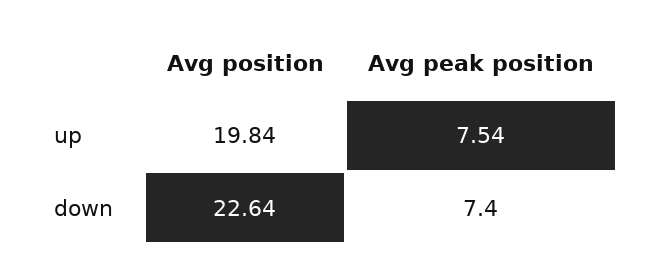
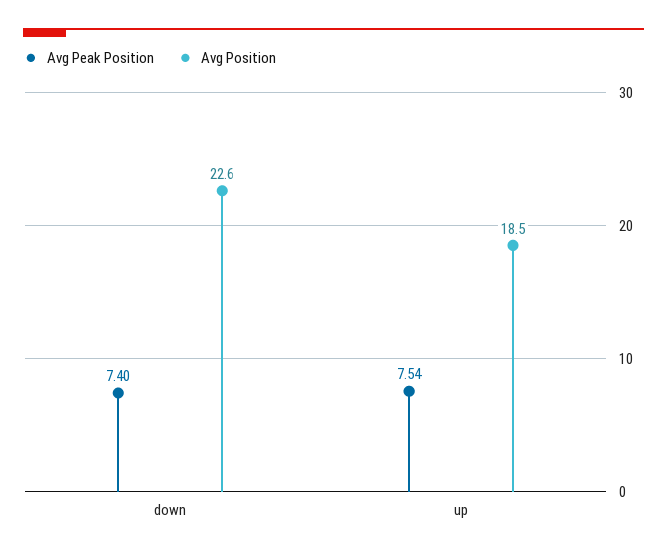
Avg position, up: 19.84 -> 18.5

